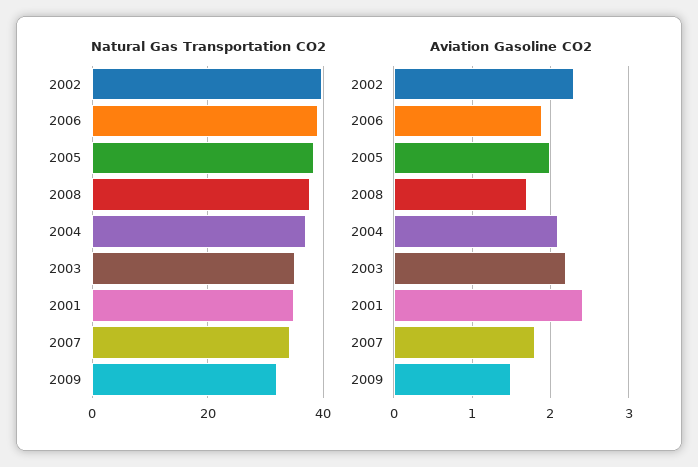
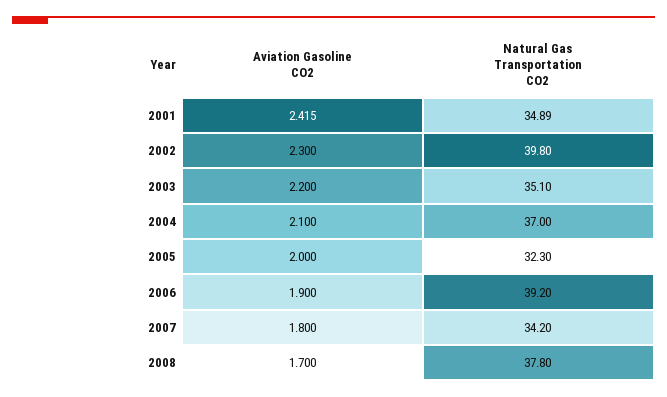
Natural Gas Transportation CO2, 2005: 38 -> 32.3
Natural Gas Transportation CO2, 2009: 32 -> none
Aviation Gasoline CO2, 2009: 1.5 -> none

